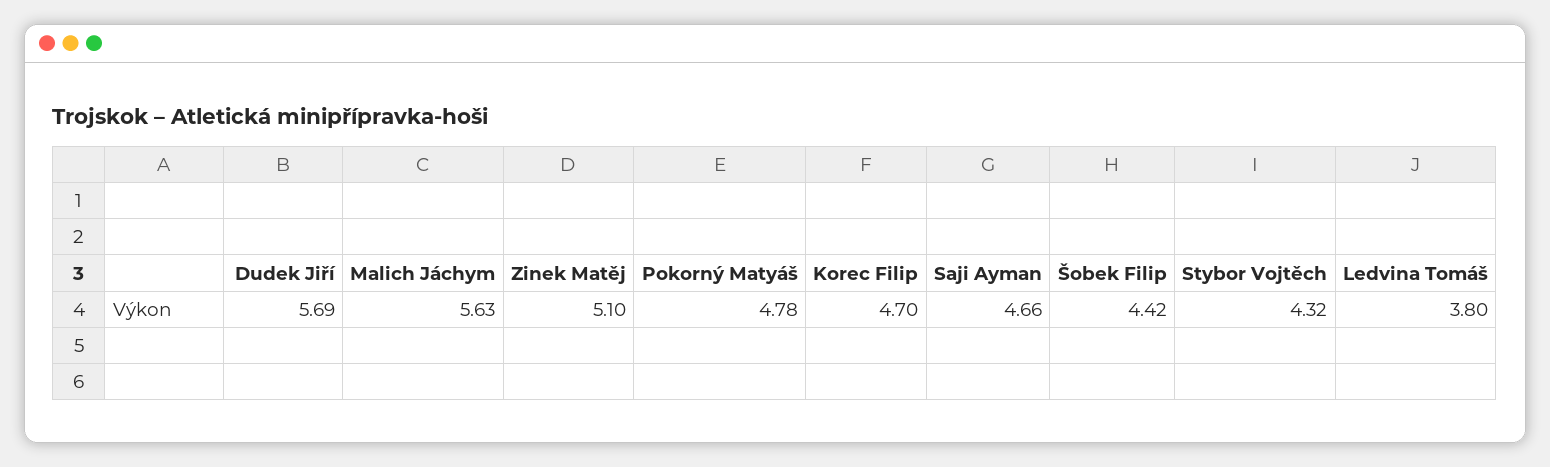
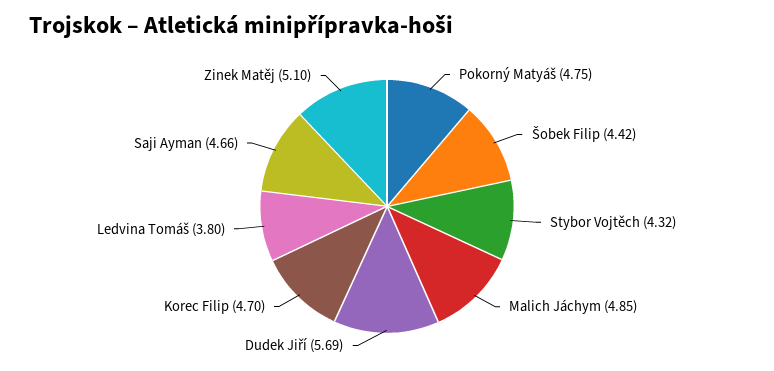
Malich Jáchym: 5.63 -> 4.85
Pokorný Matyáš: 4.78 -> 4.75

